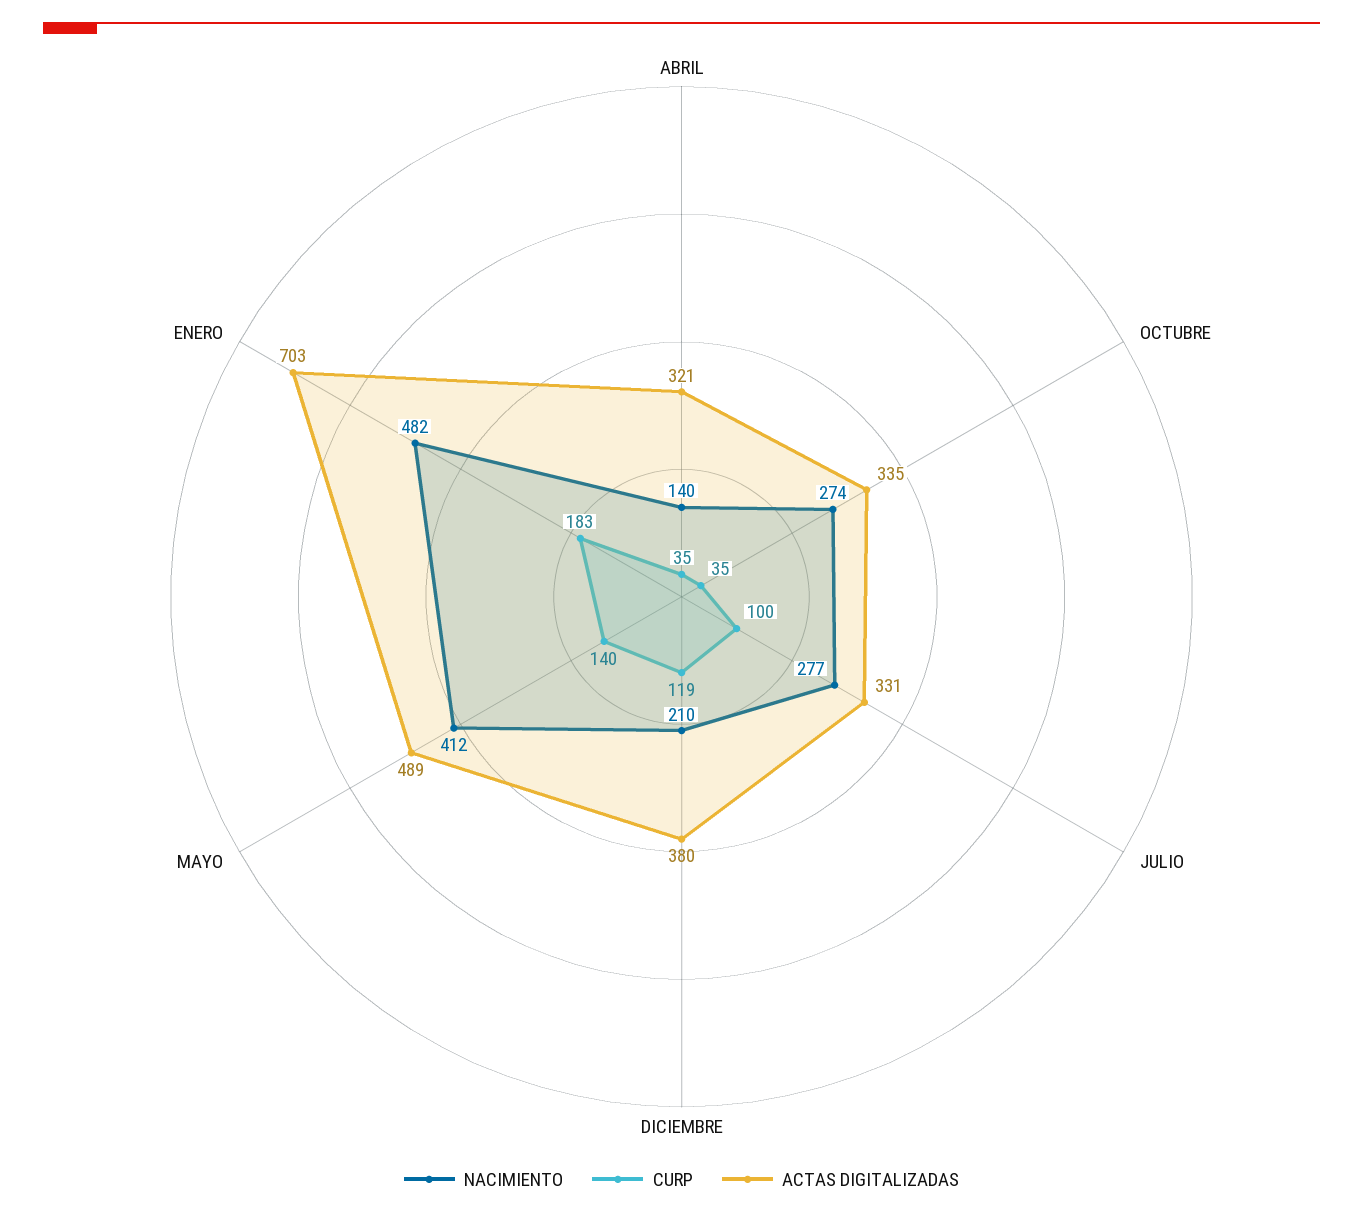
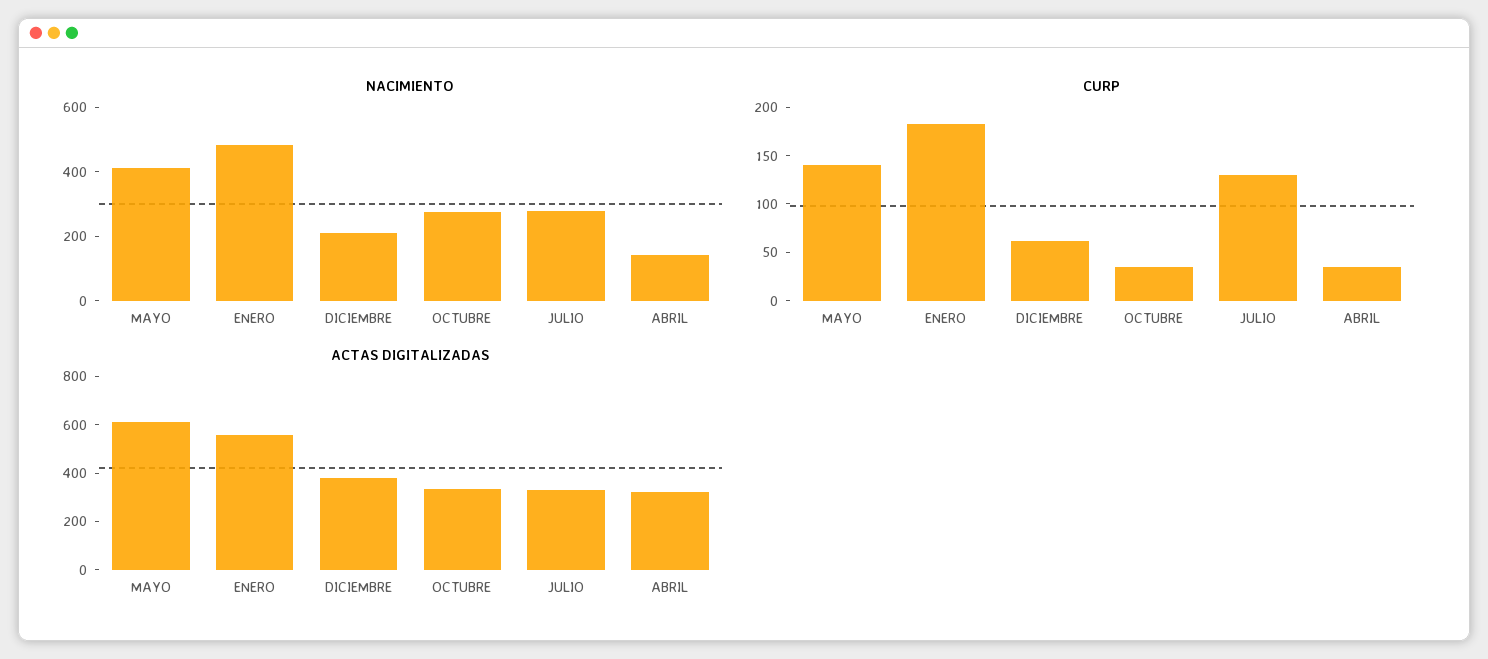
CURP, JULIO: 100 -> 130
CURP, DICIEMBRE: 119 -> 60
ACTAS DIGITALIZADAS, MAYO: 489 -> 600
ACTAS DIGITALIZADAS, ENERO: 703 -> 550

